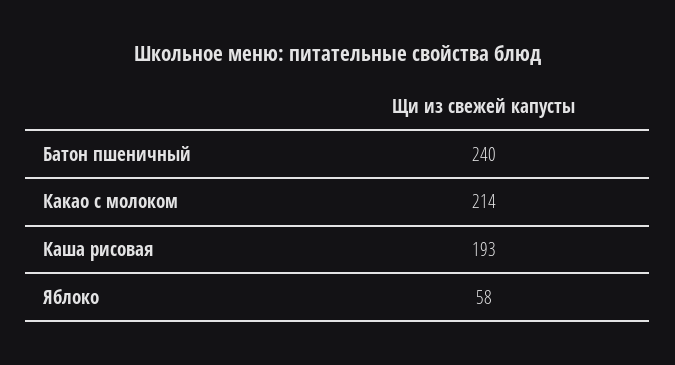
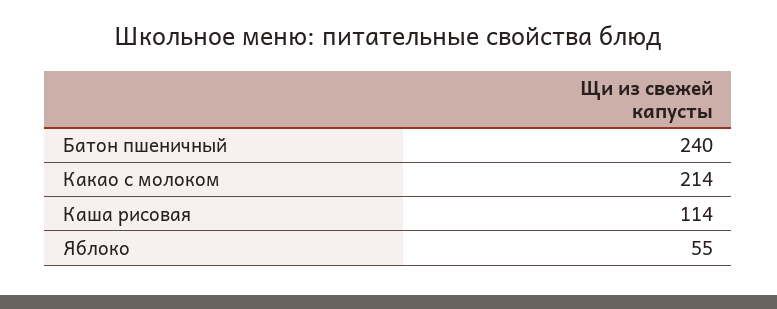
Каша рисовая: 193 -> 114
Яблоко: 58 -> 55

